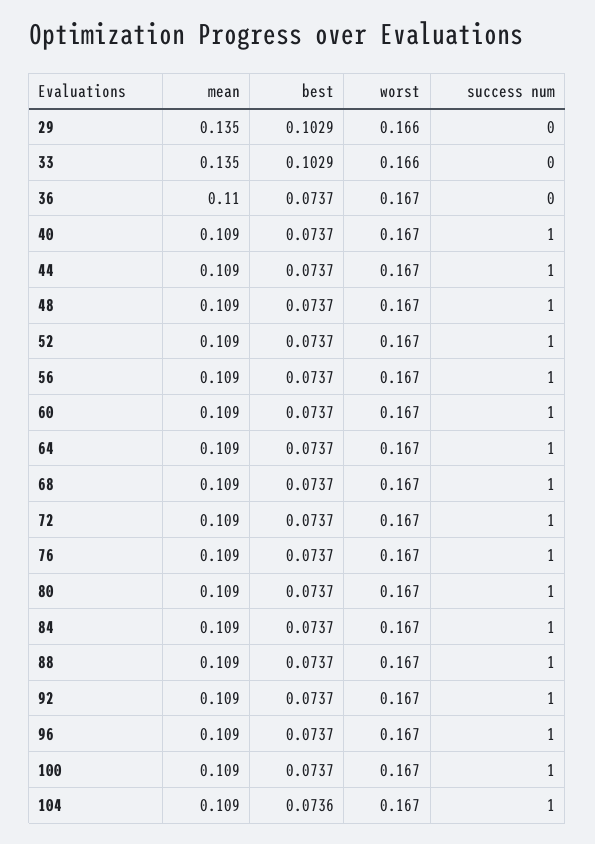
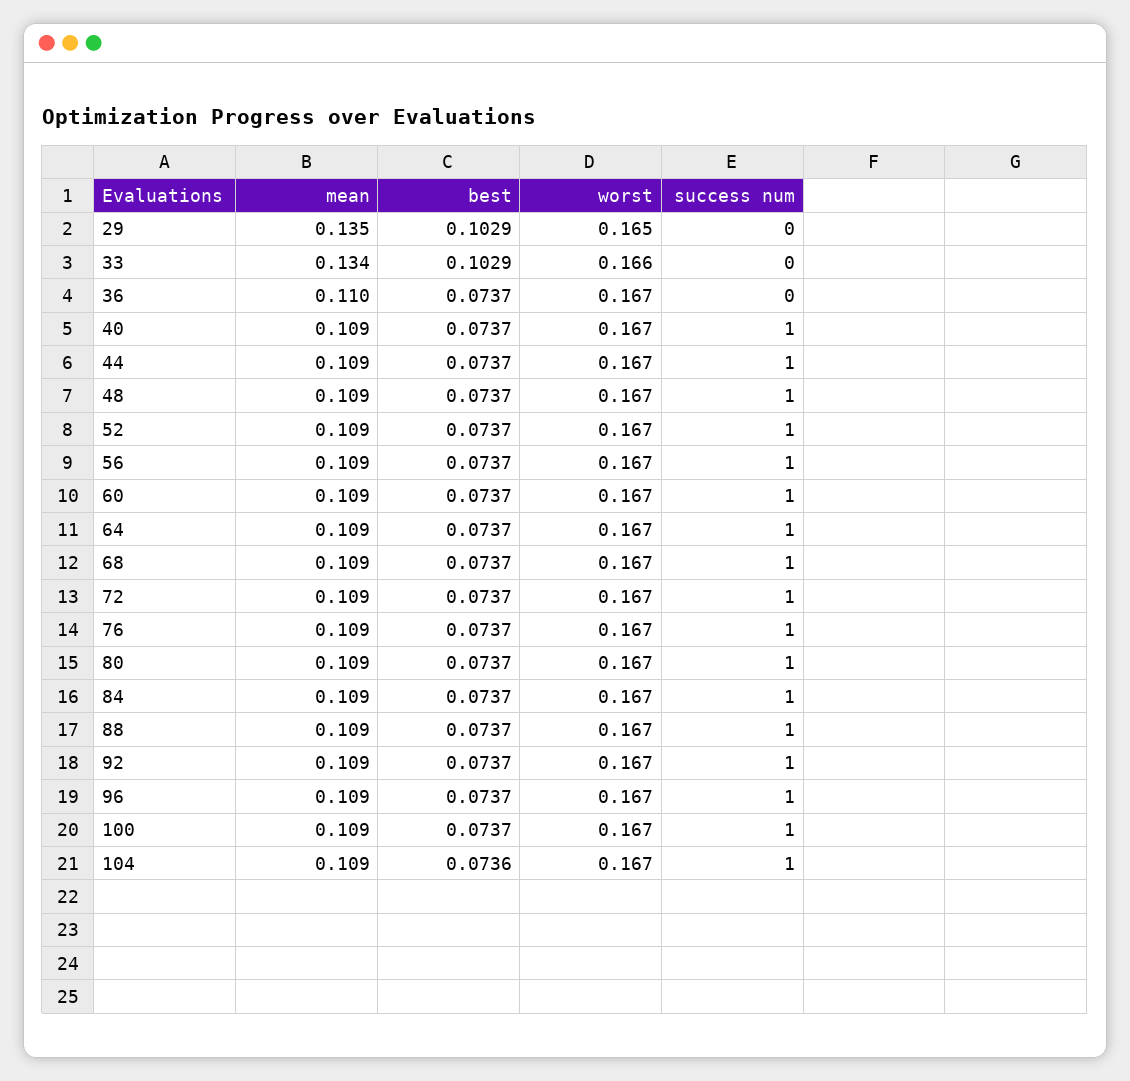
worst, 29: 0.166 -> 0.165
mean, 33: 0.135 -> 0.134

